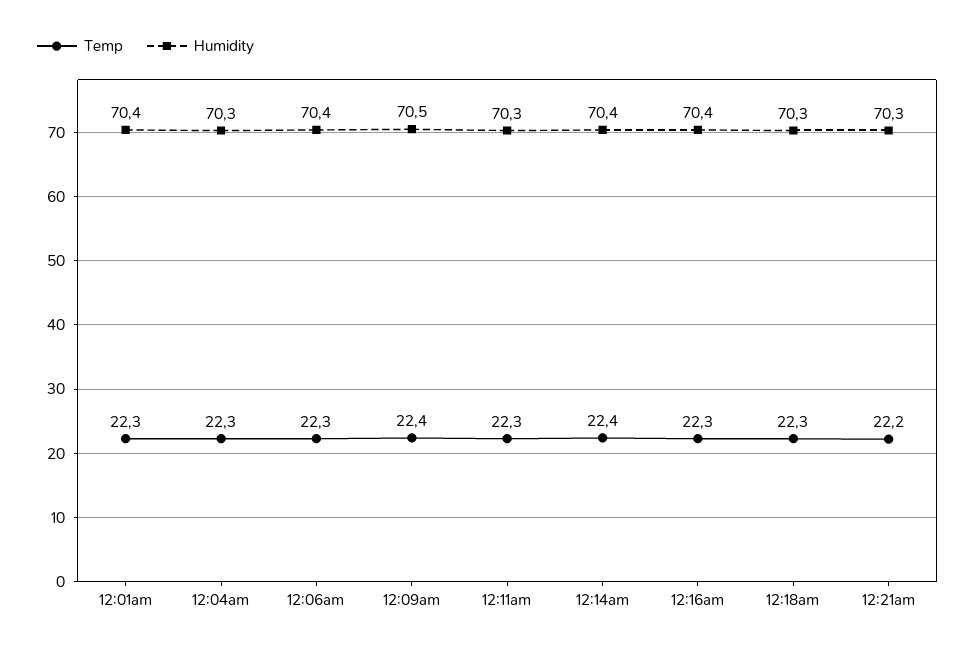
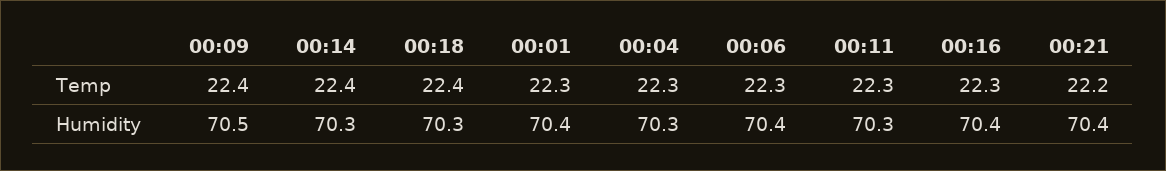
Humidity, 12:14am: 70.4 -> 70.3
Temp, 12:18am: 22.3 -> 22.4
Humidity, 12:21am: 70.3 -> 70.4

